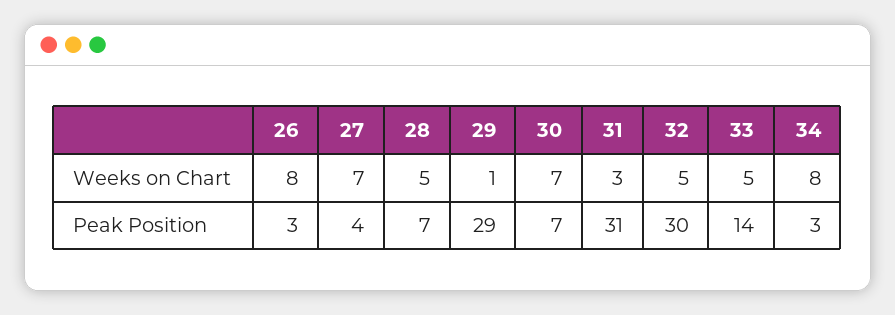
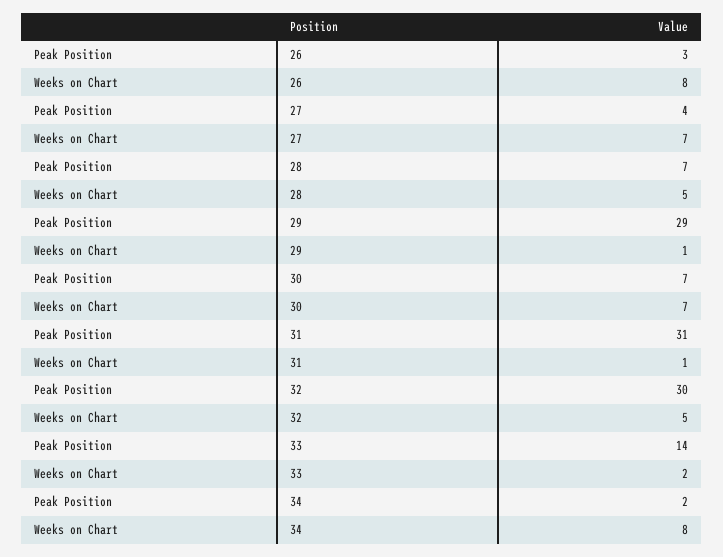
31, Weeks on Chart: 3 -> 1
33, Weeks on Chart: 5 -> 2
34, Peak Position: 3 -> 2

